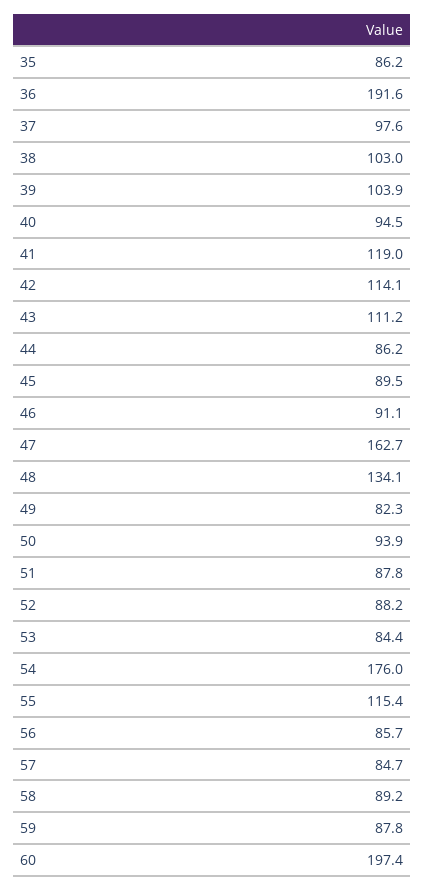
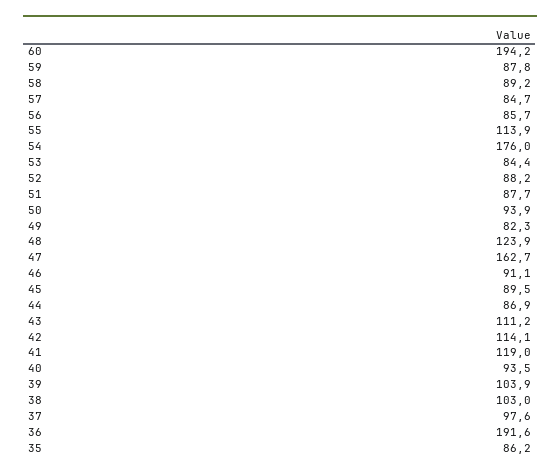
40: 94.5 -> 93.5
44: 86.2 -> 86.9
48: 134.1 -> 123.9
51: 87.8 -> 87.7
55: 115.4 -> 113.9
60: 197.4 -> 194.2

